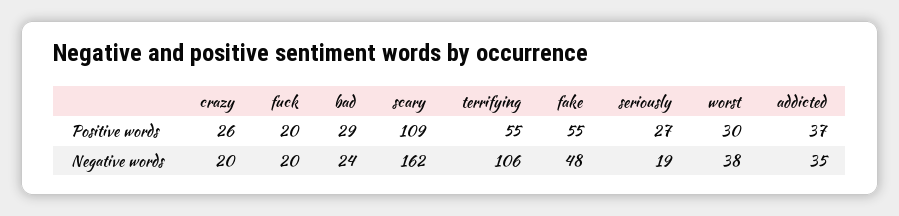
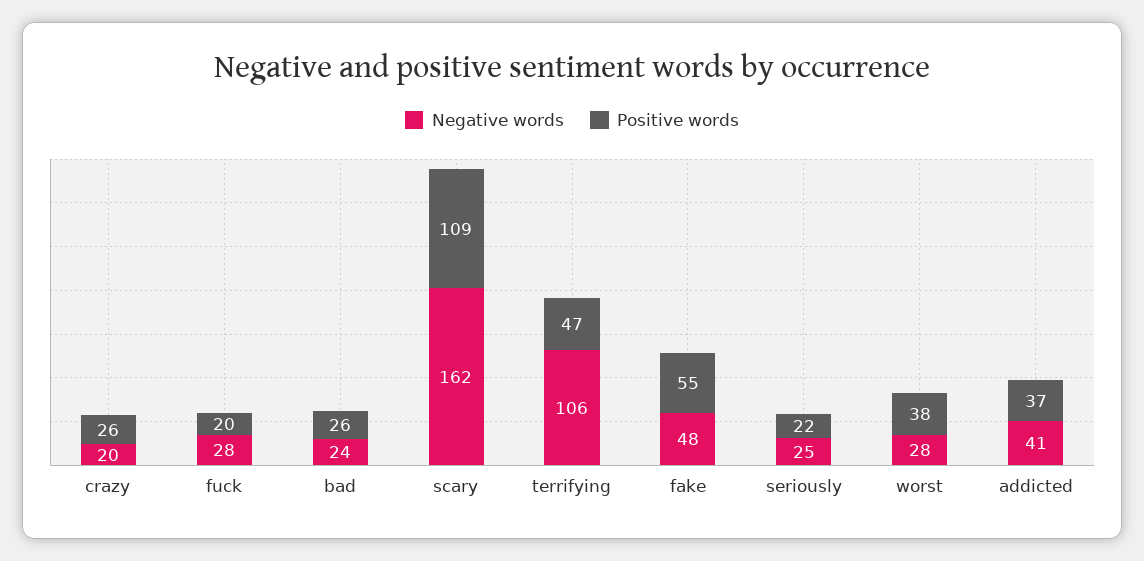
Positive words, bad: 29 -> 26
Positive words, terrifying: 55 -> 47
Positive words, seriously: 27 -> 22
Positive words, worst: 30 -> 38
Negative words, fuck: 20 -> 28
Negative words, seriously: 19 -> 25
Negative words, worst: 38 -> 28
Negative words, addicted: 35 -> 41

